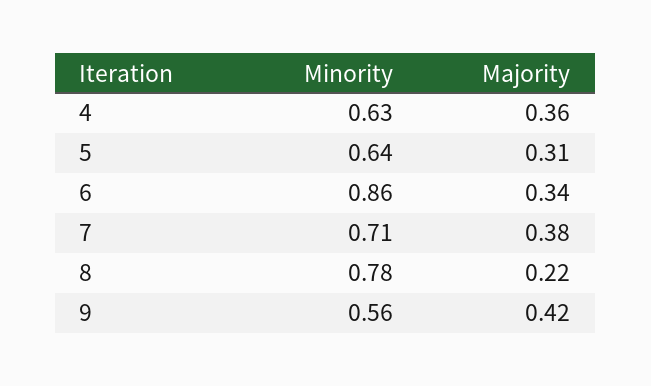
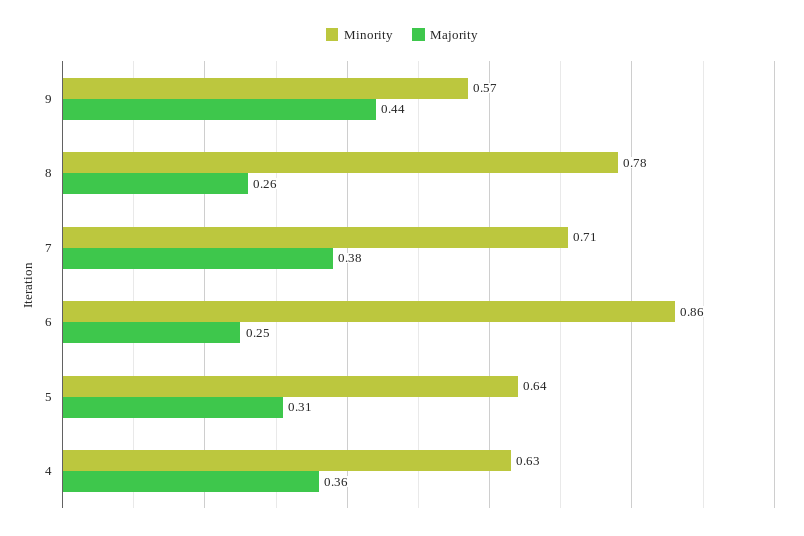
Majority, 6: 0.34 -> 0.25
Majority, 8: 0.22 -> 0.26
Minority, 9: 0.56 -> 0.57
Majority, 9: 0.42 -> 0.44

